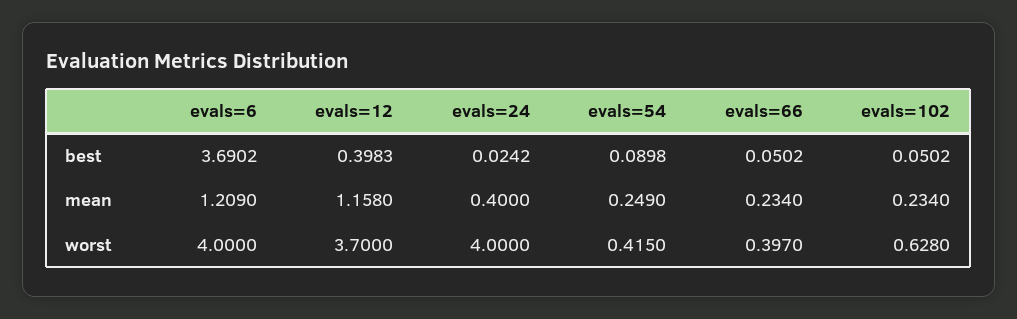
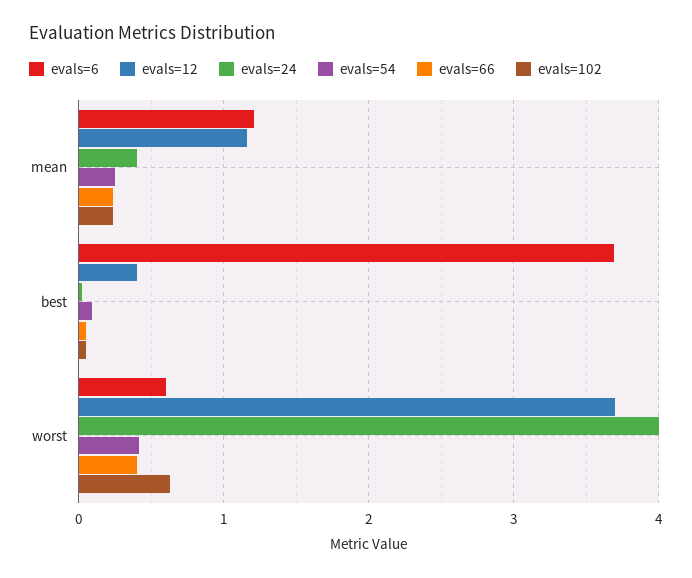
evals=6, worst: 4 -> 0.6

